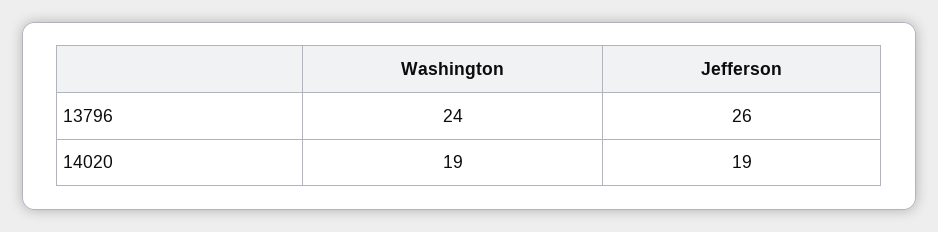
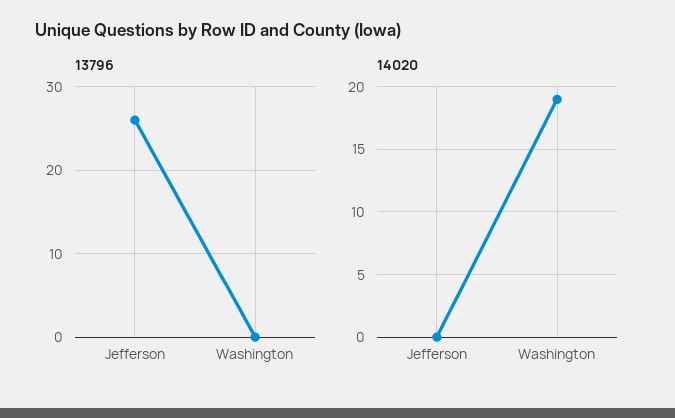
13796, Washington: 24 -> 0
14020, Jefferson: 19 -> 0

